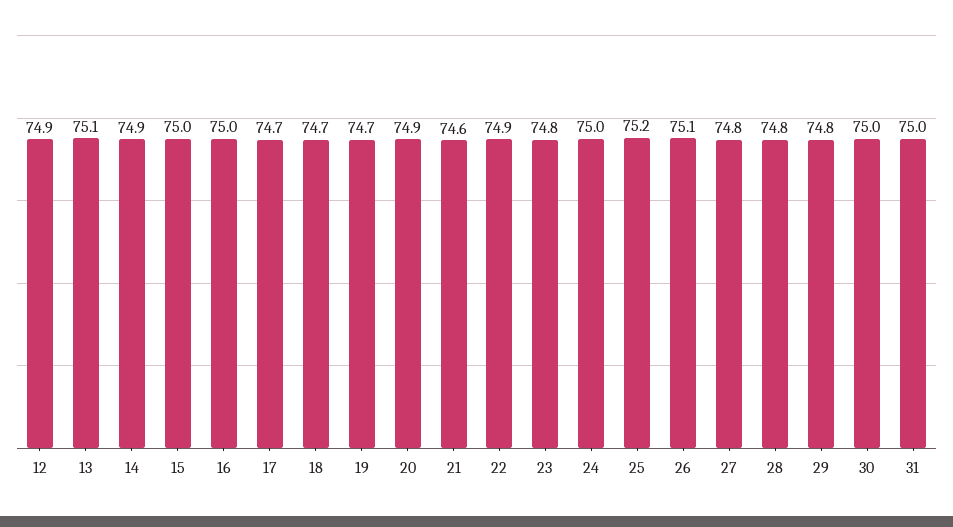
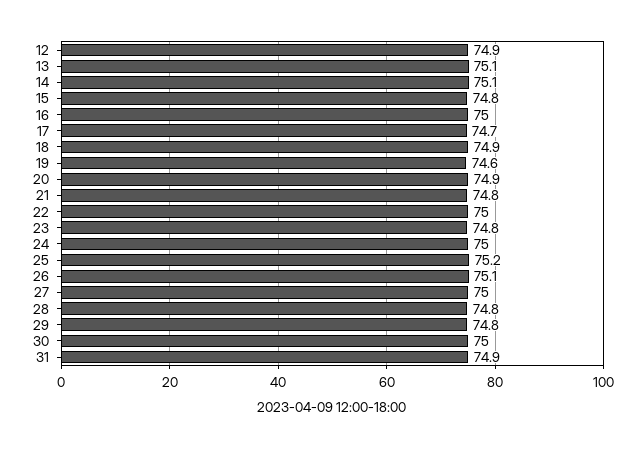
14: 74.9 -> 75.1
15: 75 -> 74.8
18: 74.7 -> 74.9
19: 74.7 -> 74.6
21: 74.6 -> 74.8
22: 74.9 -> 75
27: 74.8 -> 75
31: 75 -> 74.9

